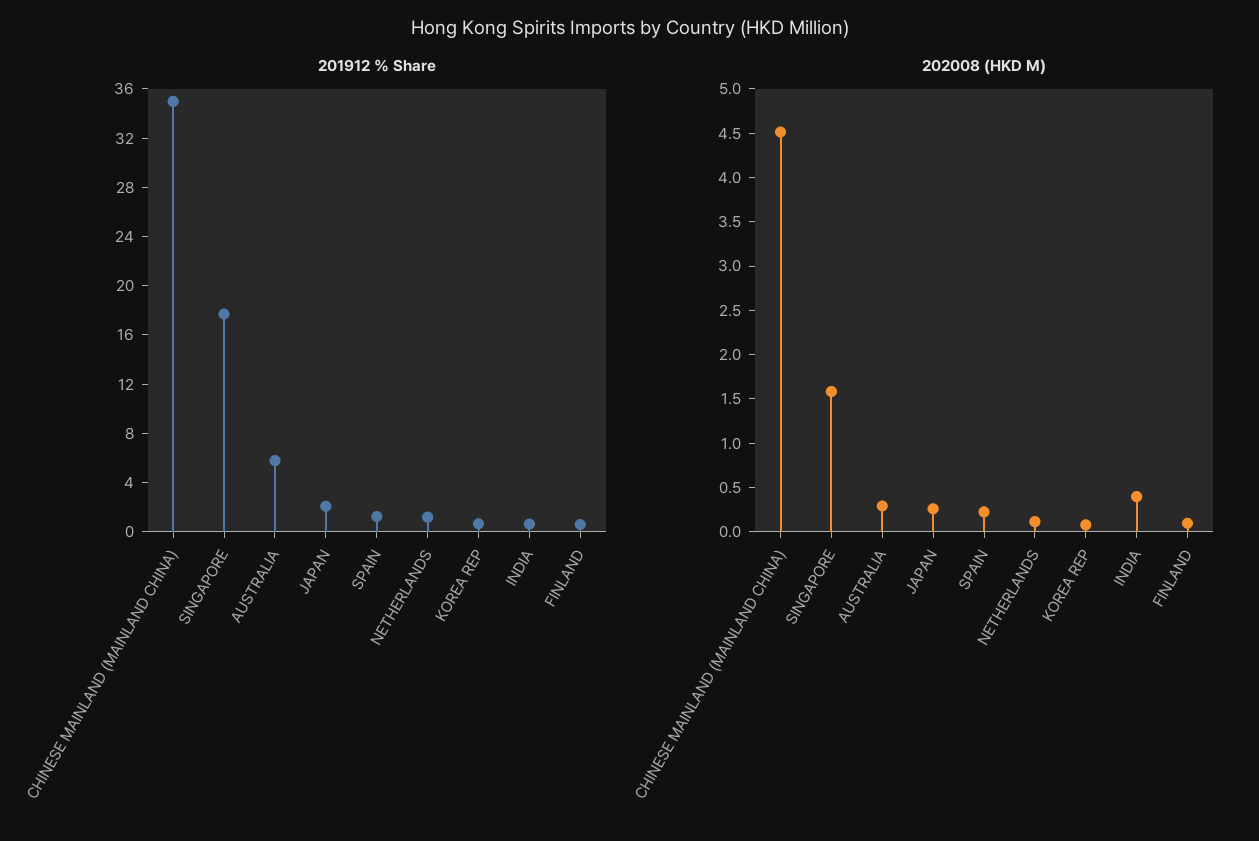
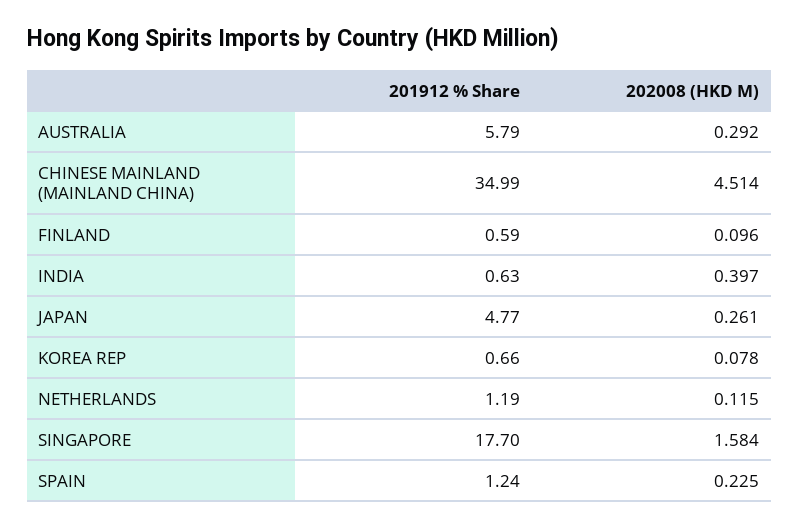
201912 % Share, JAPAN: 2 -> 4.77

